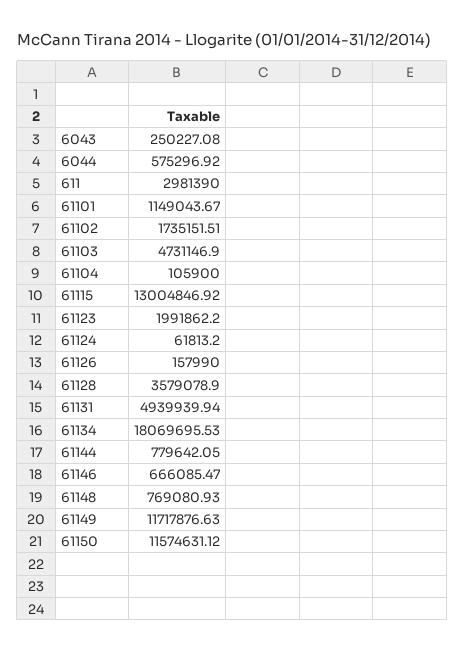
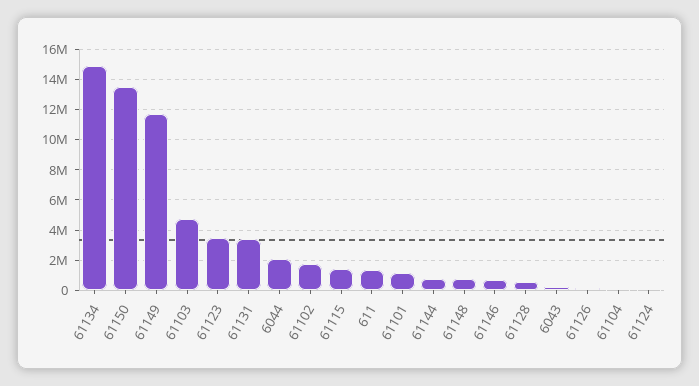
6044: 575296.92 -> 2000000
611: 2981390 -> 1500000
61115: 13004846.92 -> 1500000
61123: 1991862.2 -> 3500000
61128: 3579078.9 -> 500000
61131: 4939939.94 -> 3500000
61134: 18069695.53 -> 15000000
61150: 11574631.12 -> 13500000

